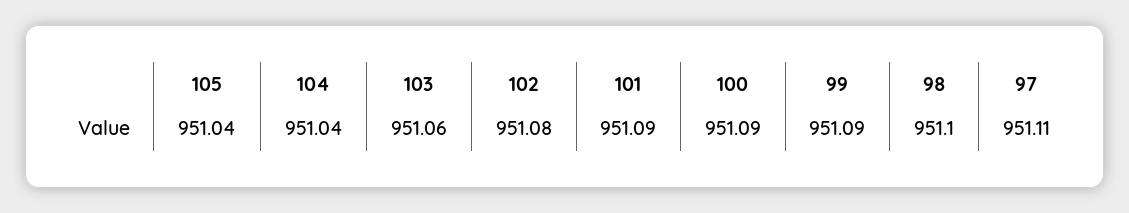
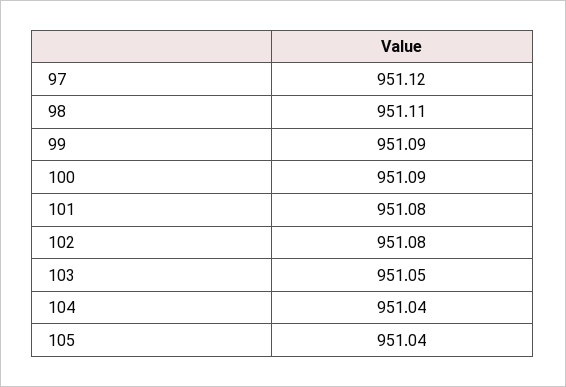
103: 951.06 -> 951.05
101: 951.09 -> 951.08
98: 951.1 -> 951.11
97: 951.11 -> 951.12

